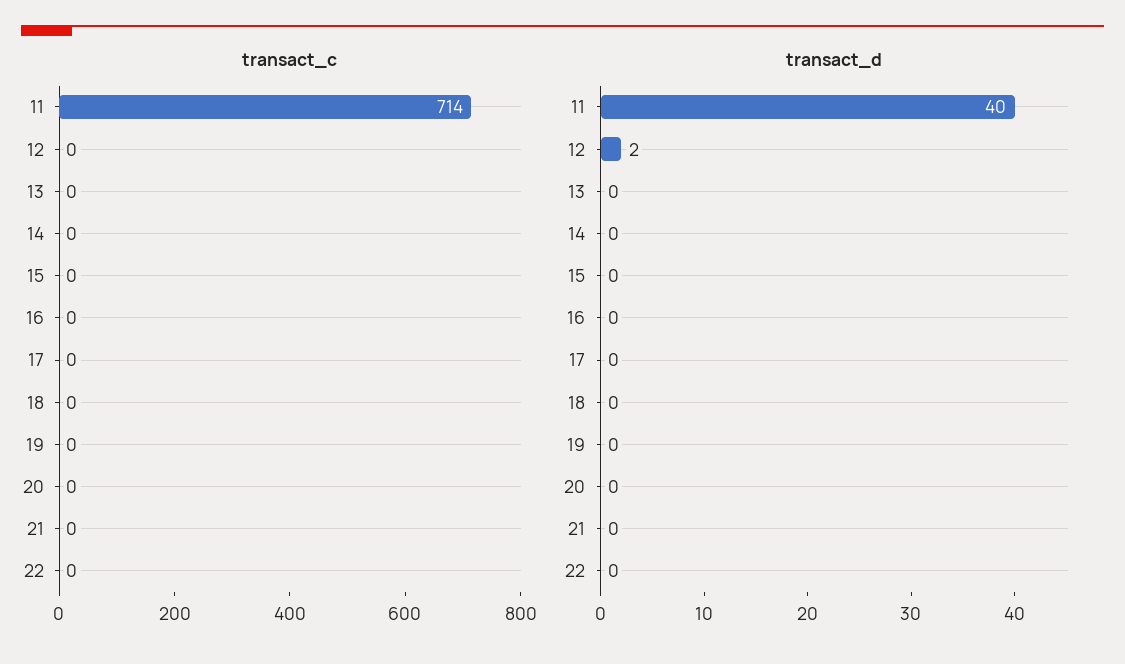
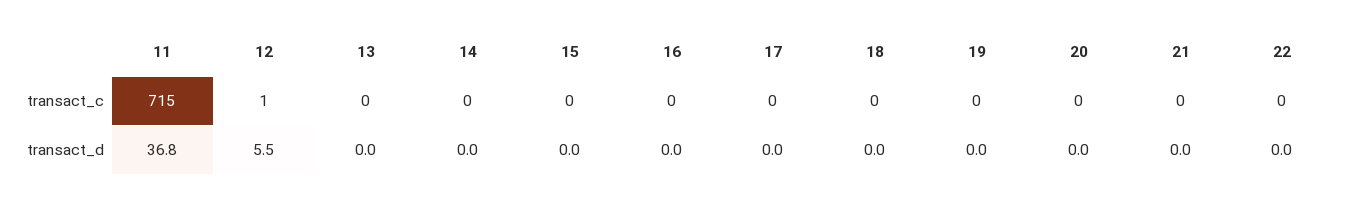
transact_c, 11: 714 -> 715
transact_c, 12: 0 -> 1
transact_d, 11: 40 -> 36.8
transact_d, 12: 2 -> 5.5

